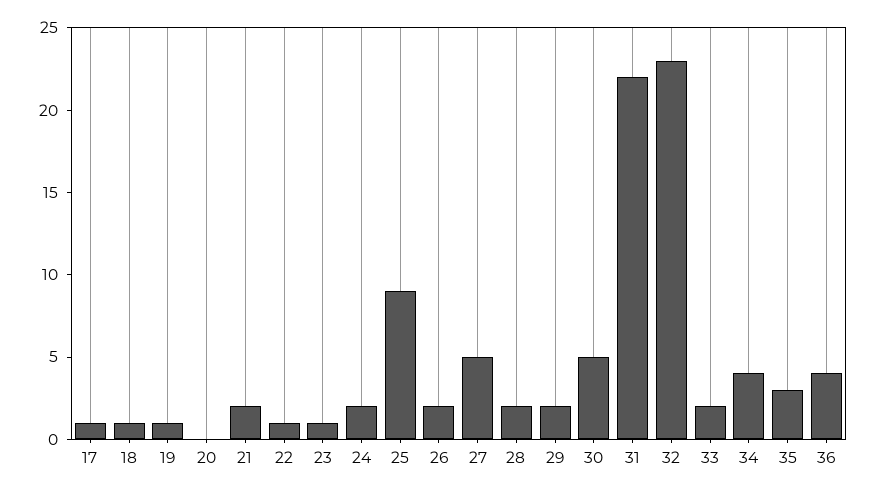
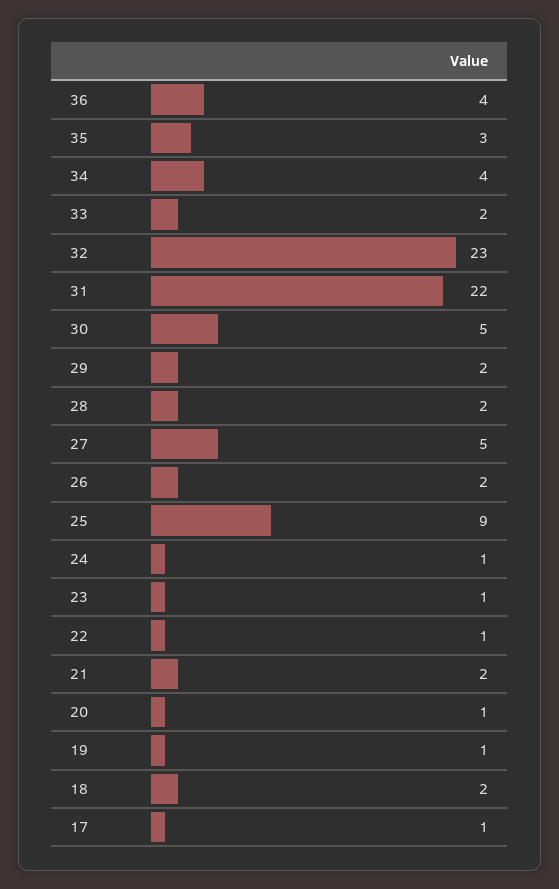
18: 1 -> 2
20: 0 -> 1
24: 2 -> 1

